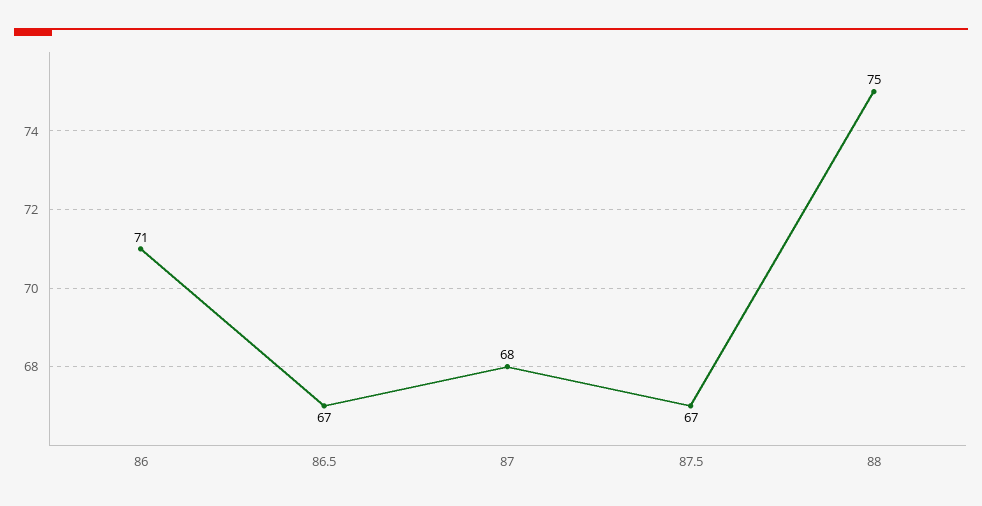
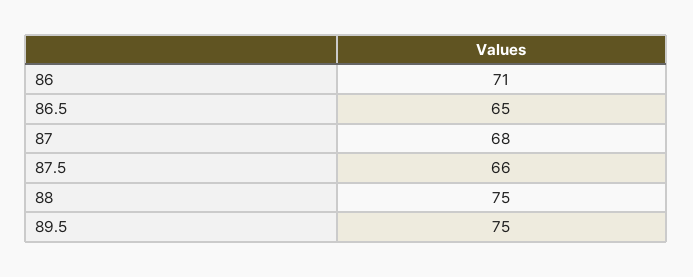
86.5: 67 -> 65
87.5: 67 -> 66
89.5: none -> 75

